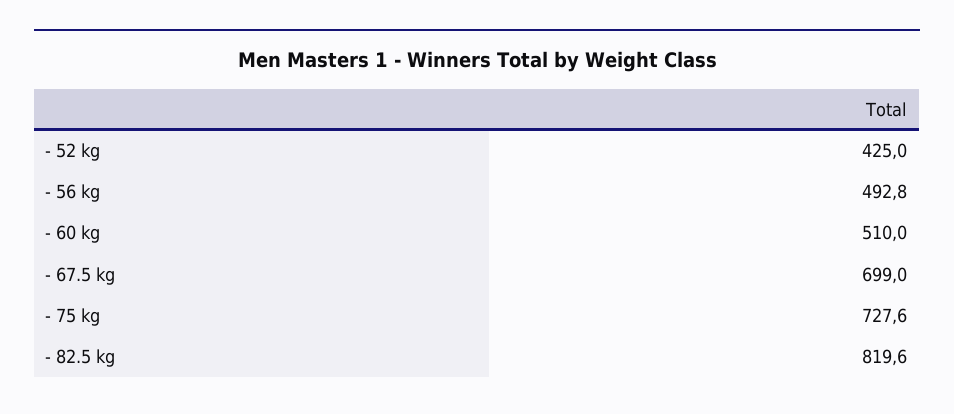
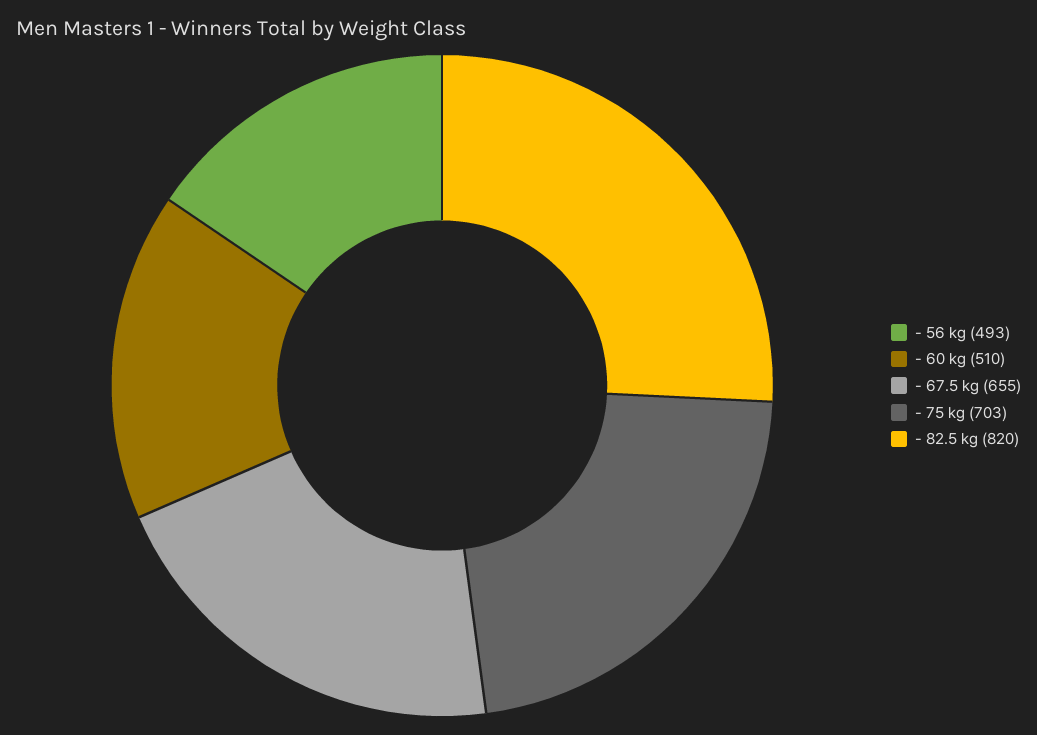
- 52 kg: 425 -> none
- 67.5 kg: 699 -> 655
- 75 kg: 727.6 -> 703

